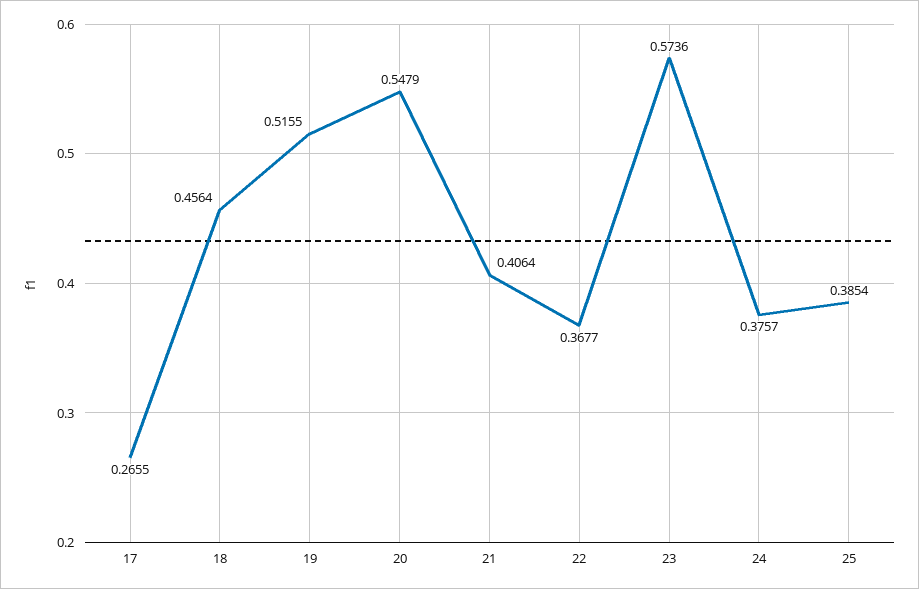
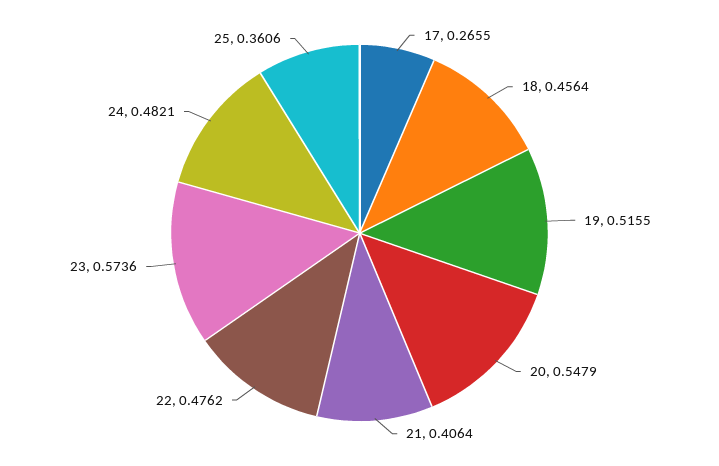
22: 0.3677 -> 0.4762
24: 0.3757 -> 0.4821
25: 0.3854 -> 0.3606

